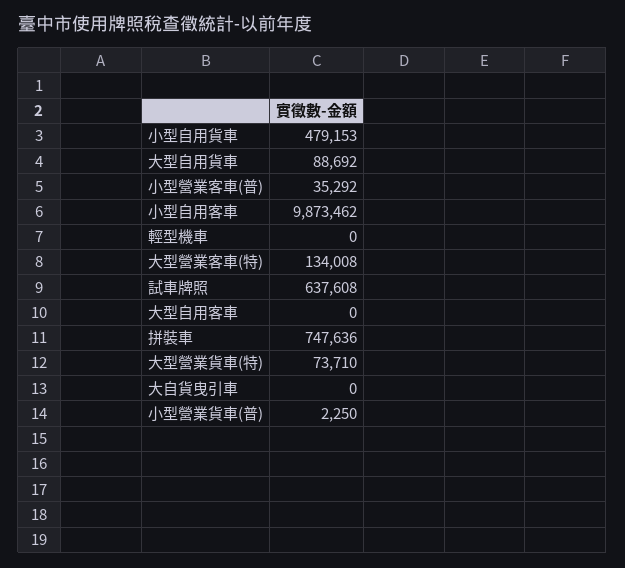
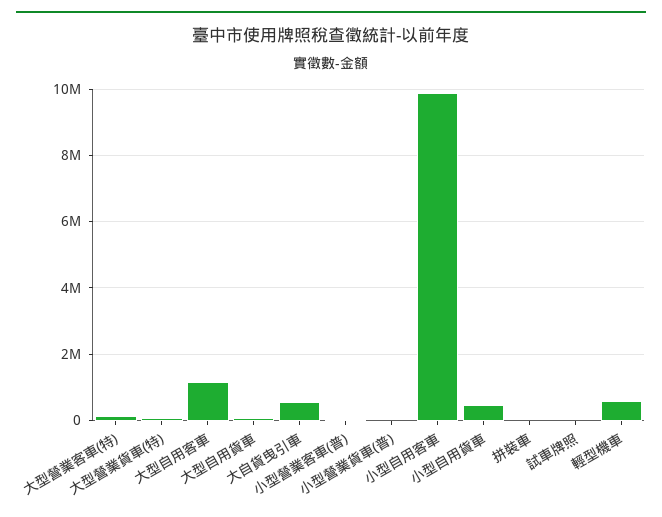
輕型機車: 0 -> 600000
試車牌照: 637608 -> 0
大型自用客車: 0 -> 1200000
拼裝車: 747636 -> 0
大自貨曳引車: 0 -> 600000

